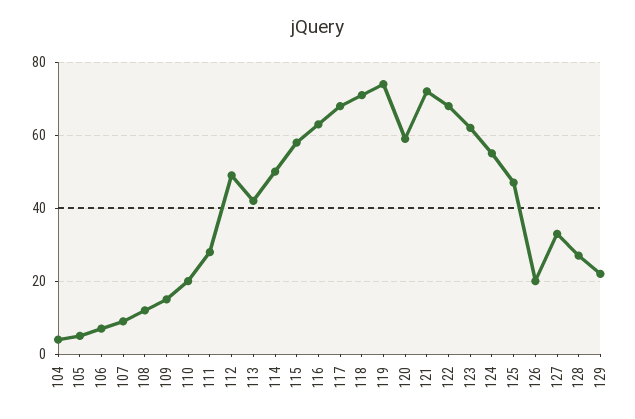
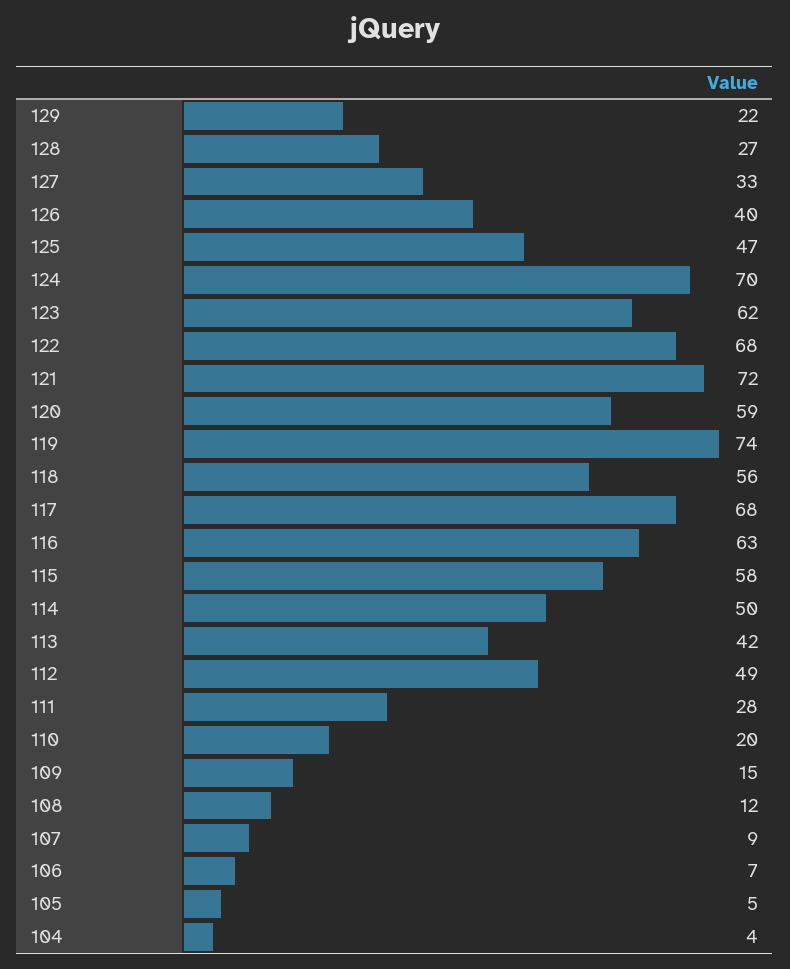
118: 70 -> 56
124: 55 -> 70
126: 20 -> 40

